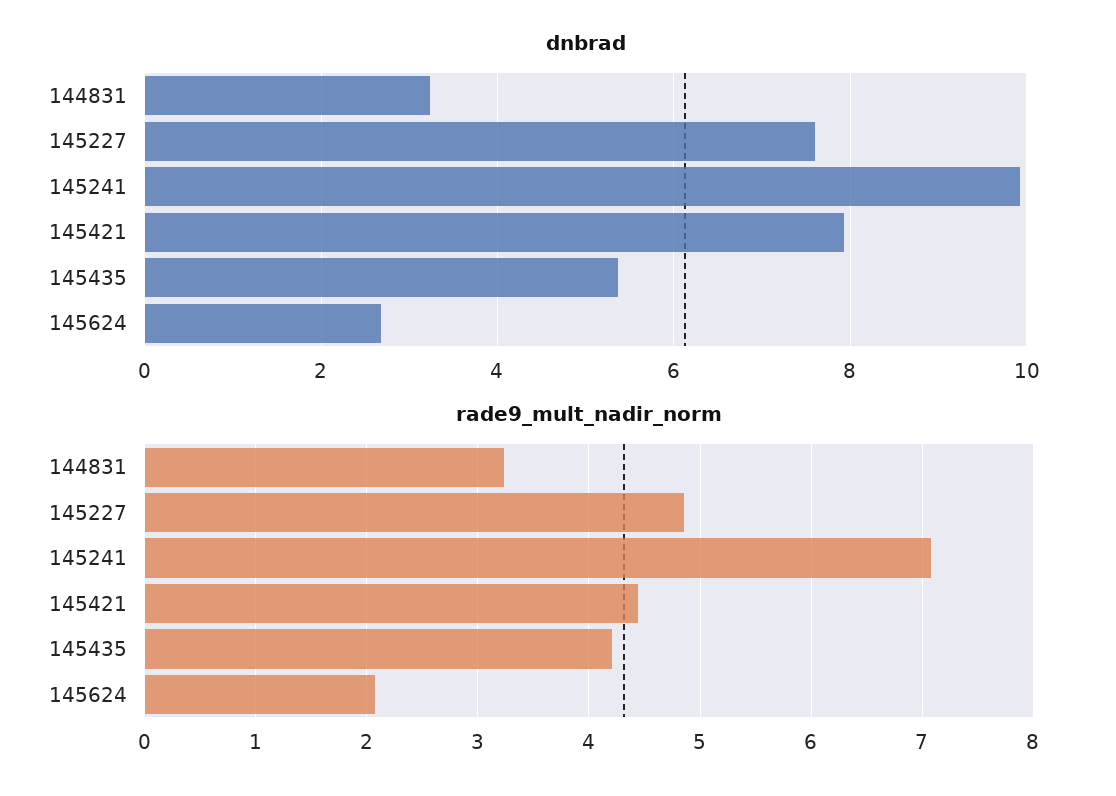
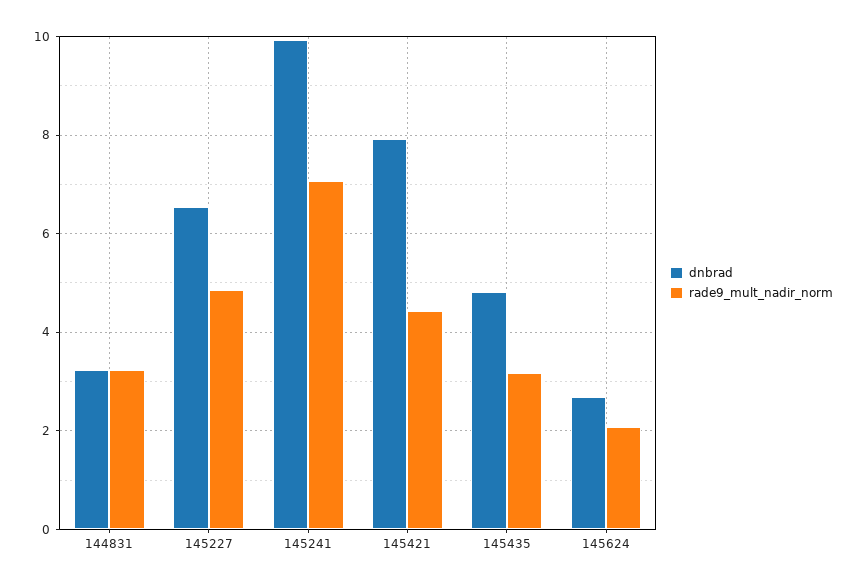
dnbrad, 145227: 7.6 -> 6.6
dnbrad, 145435: 5.4 -> 4.8
rade9_mult_nadir_norm, 145435: 4.2 -> 3.2

